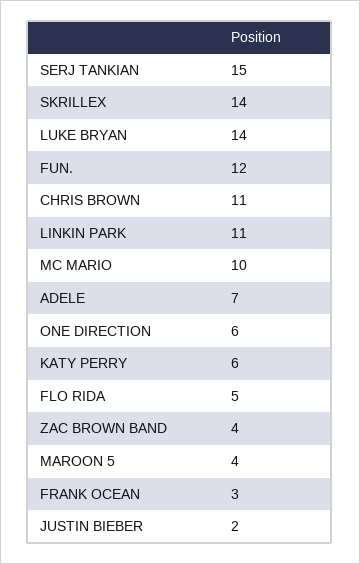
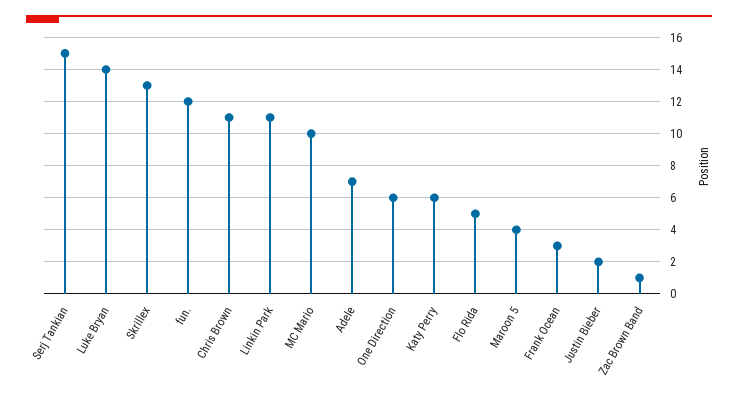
SKRILLEX: 14 -> 13
ZAC BROWN BAND: 4 -> 1

